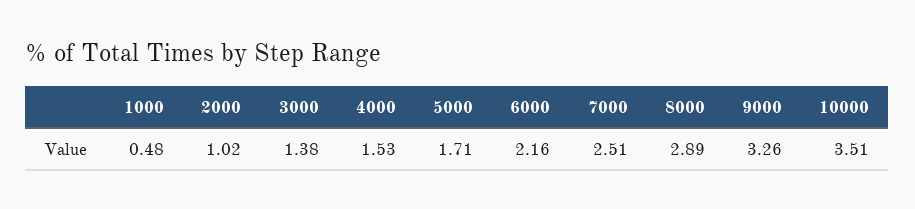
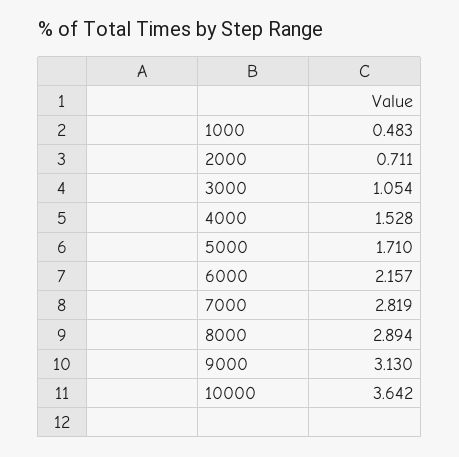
2000: 1.02 -> 0.711
3000: 1.38 -> 1.054
7000: 2.51 -> 2.819
9000: 3.26 -> 3.13
10000: 3.51 -> 3.642

